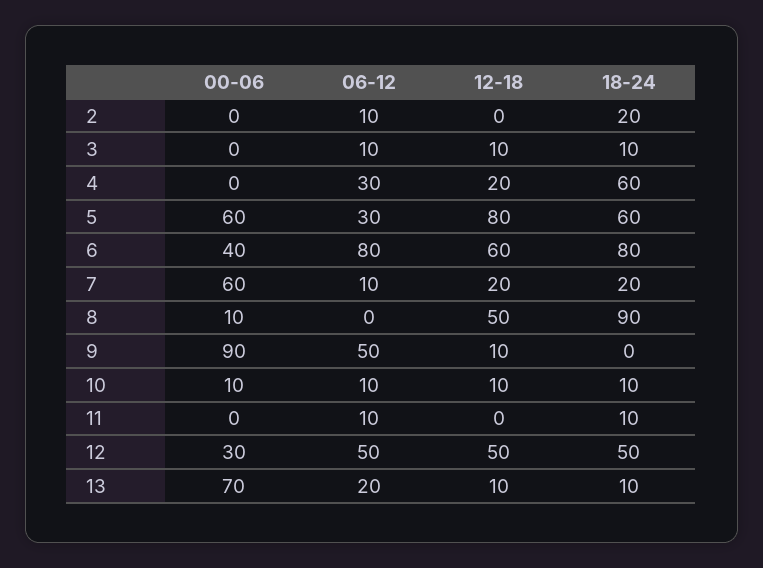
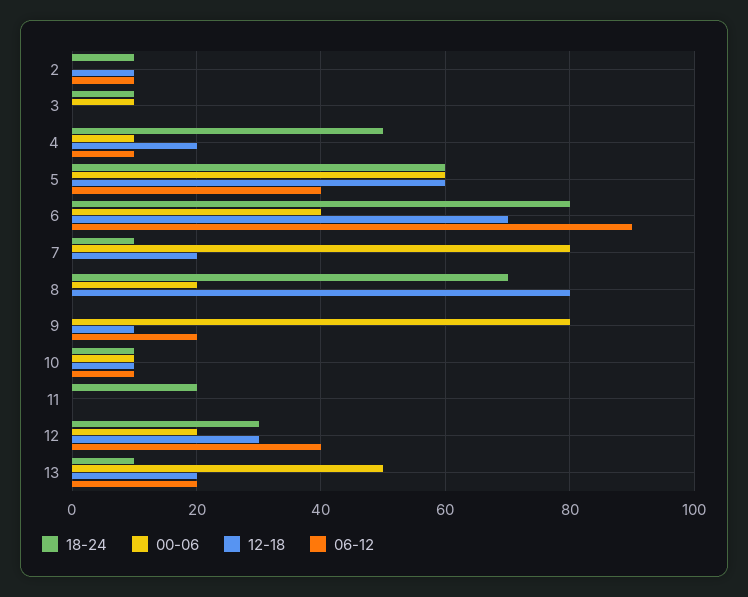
12-18, 2: 0 -> 10
18-24, 2: 20 -> 10
00-06, 3: 0 -> 10
06-12, 3: 10 -> 0
12-18, 3: 10 -> 0
00-06, 4: 0 -> 10
06-12, 4: 30 -> 10
18-24, 4: 60 -> 50
06-12, 5: 30 -> 40
12-18, 5: 80 -> 60
06-12, 6: 80 -> 90
12-18, 6: 60 -> 70
00-06, 7: 60 -> 80
06-12, 7: 10 -> 0
18-24, 7: 20 -> 10
00-06, 8: 10 -> 20
12-18, 8: 50 -> 80
18-24, 8: 90 -> 70
00-06, 9: 90 -> 80
06-12, 9: 50 -> 20
06-12, 11: 10 -> 0
18-24, 11: 10 -> 20
00-06, 12: 30 -> 20
06-12, 12: 50 -> 40
12-18, 12: 50 -> 30
18-24, 12: 50 -> 30
00-06, 13: 70 -> 50
12-18, 13: 10 -> 20

